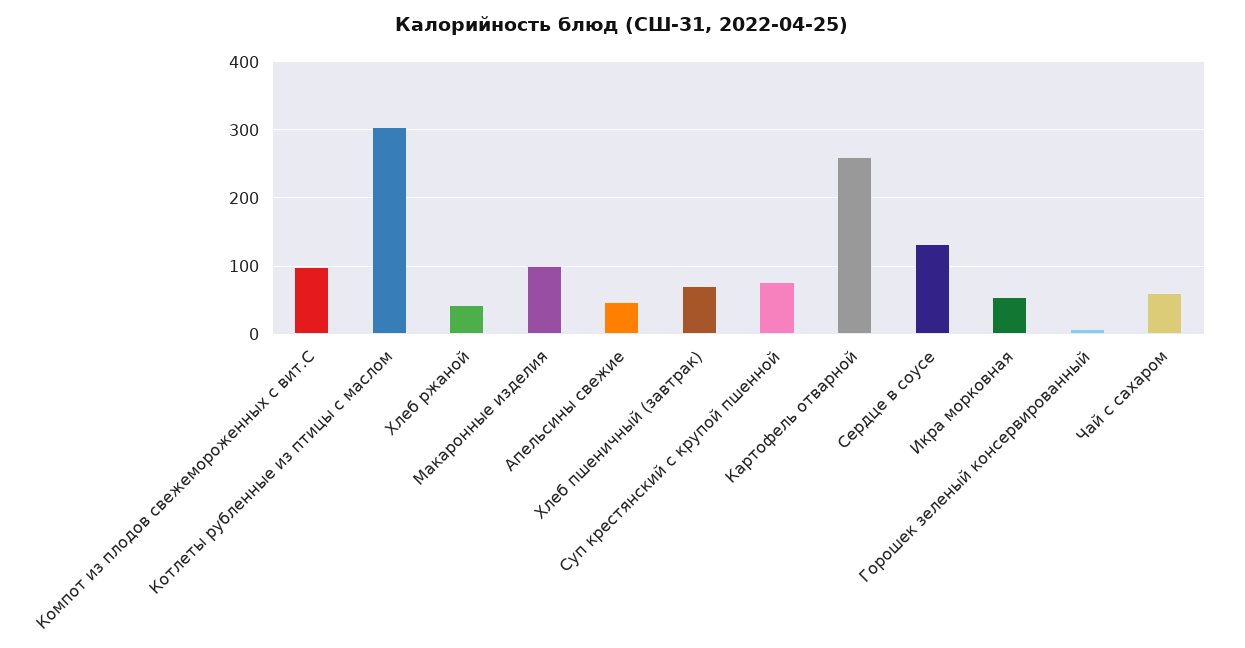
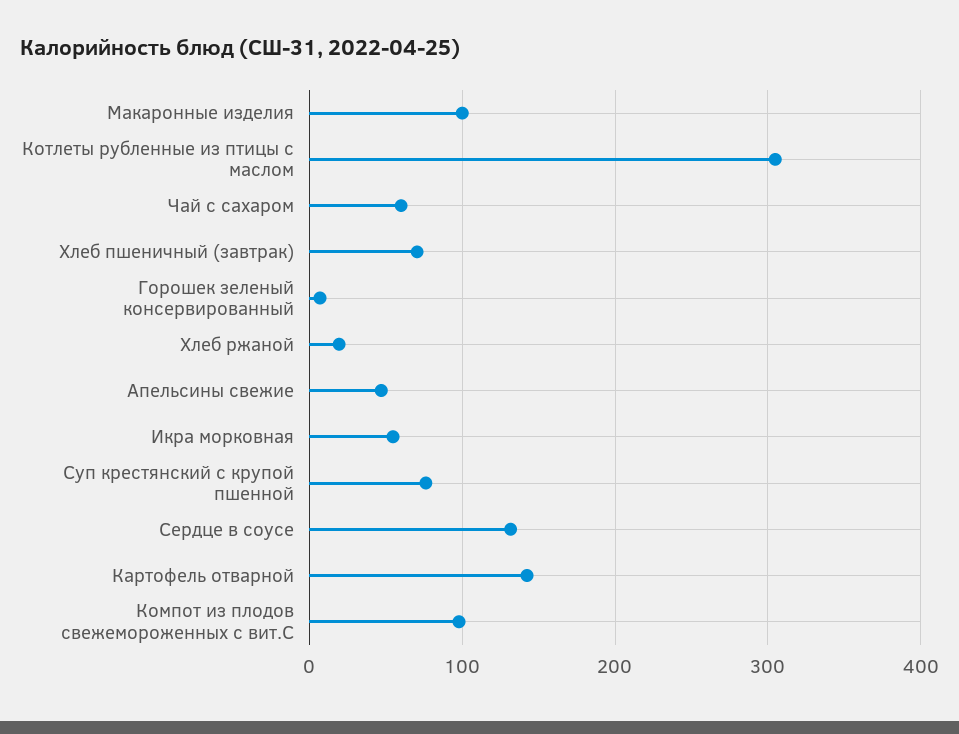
Хлеб ржаной: 40 -> 20
Картофель отварной: 260 -> 140

